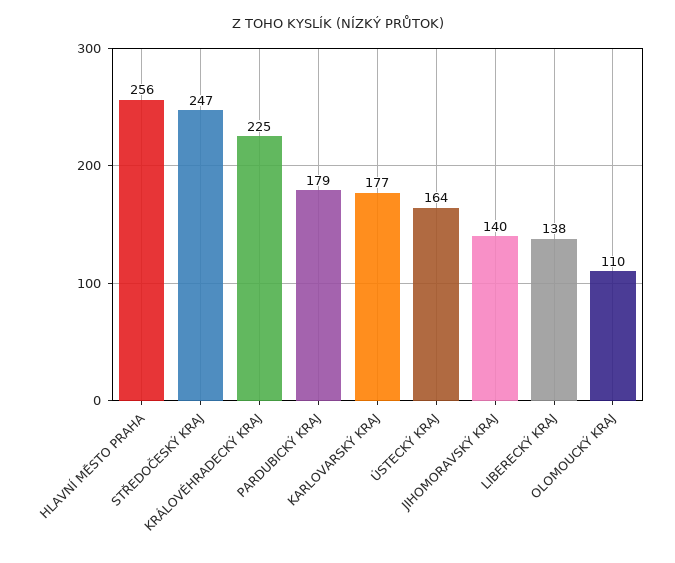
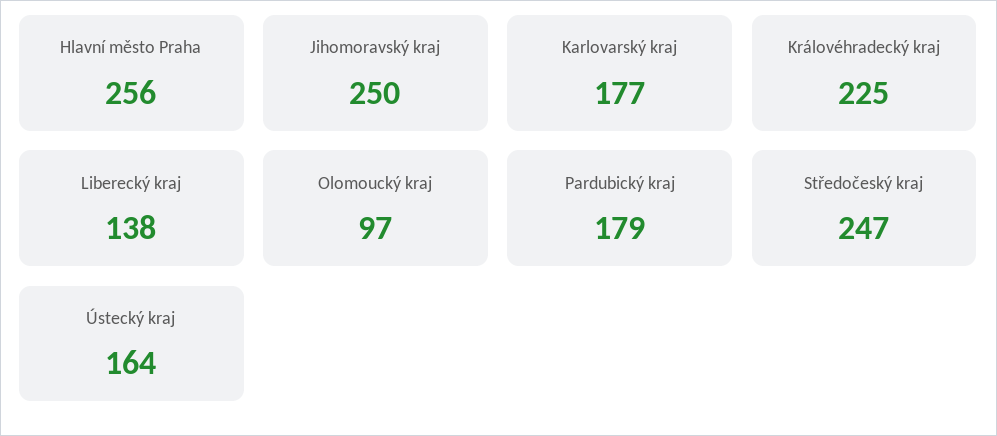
JIHOMORAVSKÝ KRAJ: 140 -> 250
OLOMOUCKÝ KRAJ: 110 -> 97

